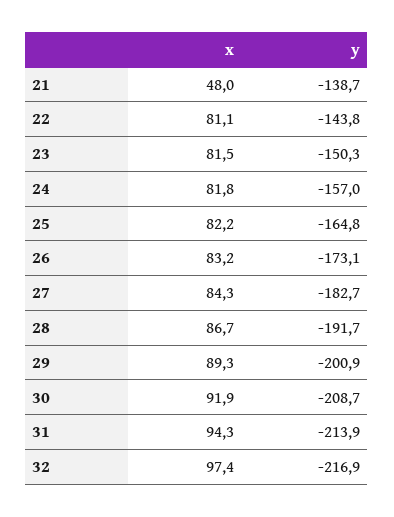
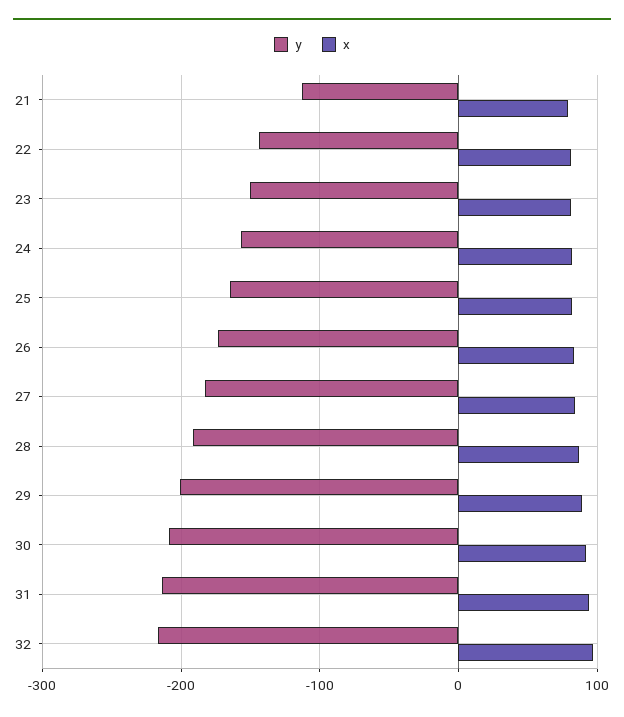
x, 21: 48 -> 80
y, 21: -138.7 -> -110

